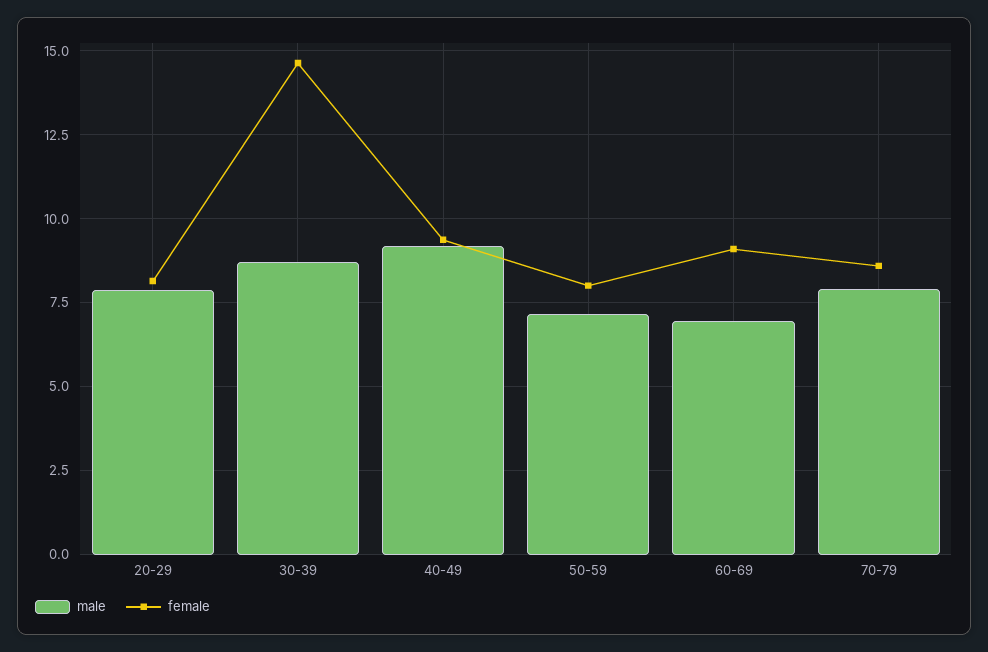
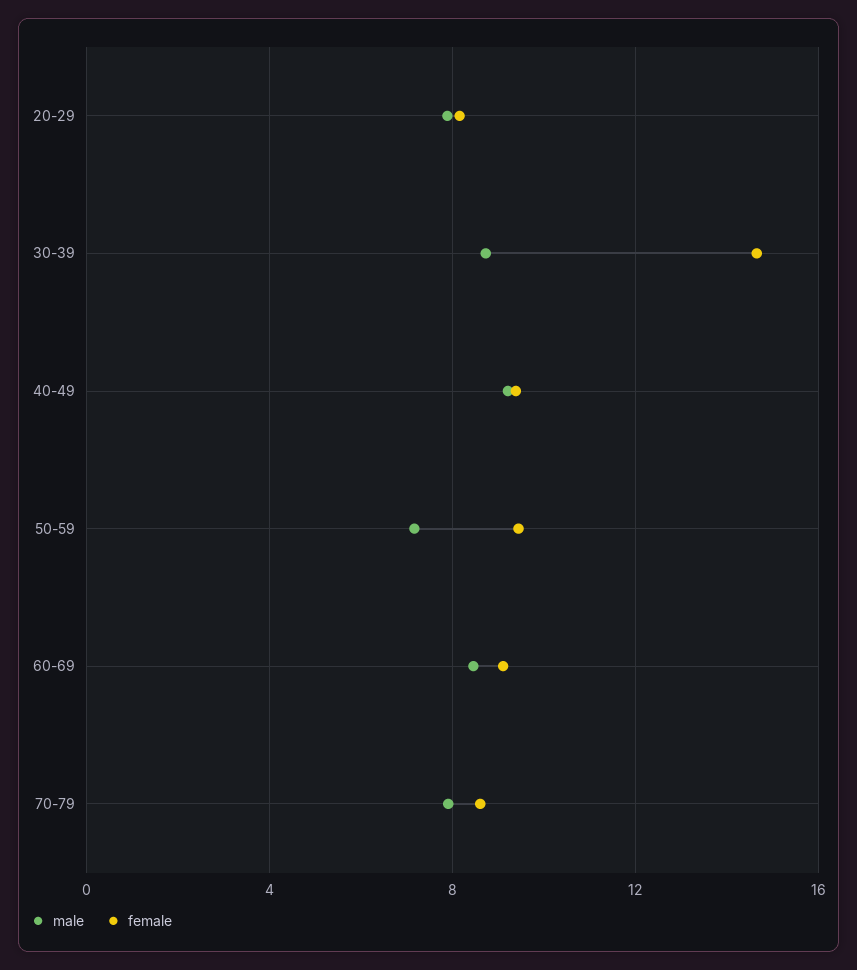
female, 50-59: 8 -> 9.5
male, 60-69: 7 -> 8.5

